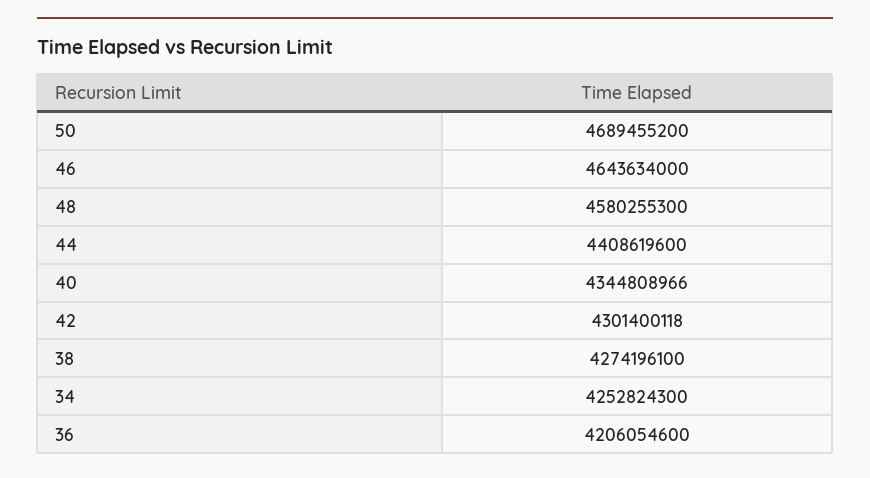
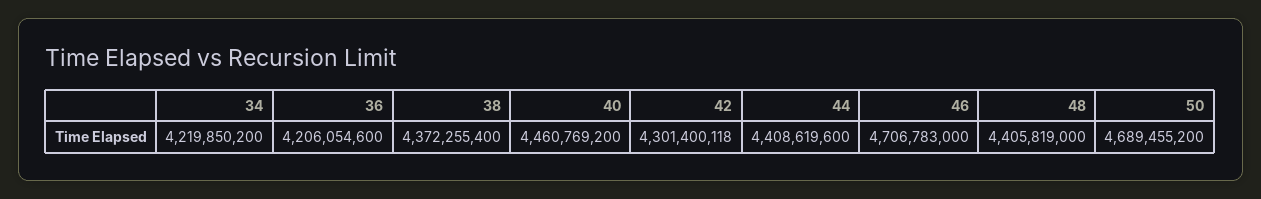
46: 4643634000 -> 4706783000
48: 4580255300 -> 4405819000
40: 4344808966 -> 4460769200
38: 4274196100 -> 4372255400
34: 4252824300 -> 4219850200

